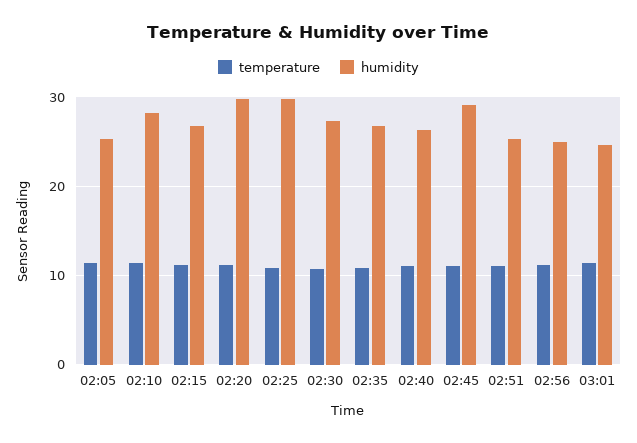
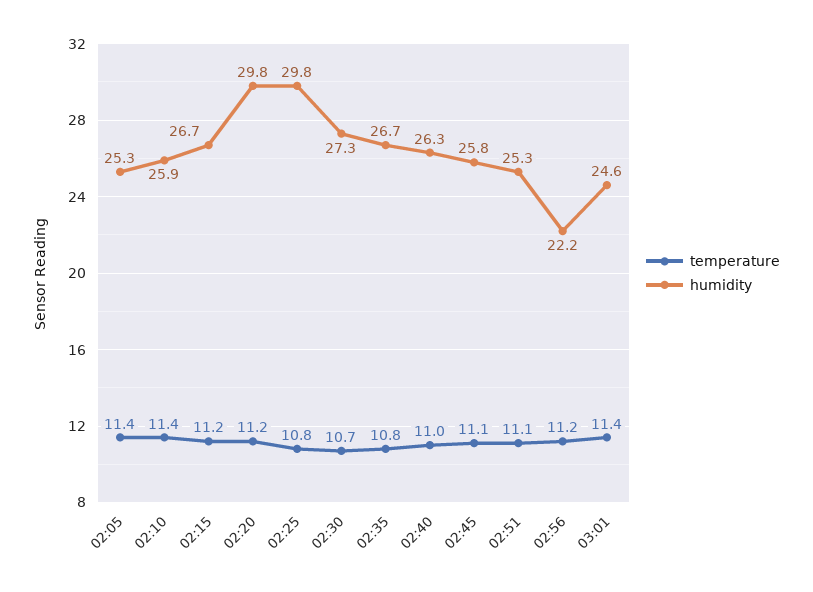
humidity, 02:10: 28 -> 25.9
humidity, 02:45: 29 -> 25.8
humidity, 02:56: 25 -> 22.2

